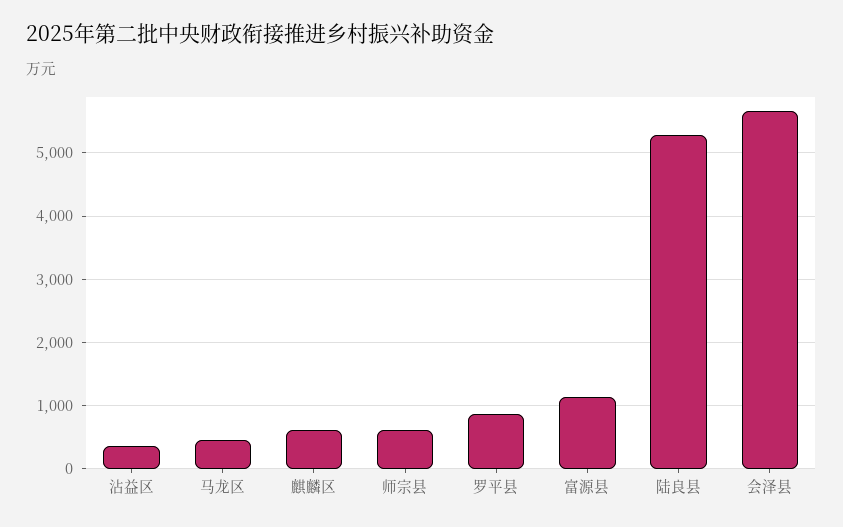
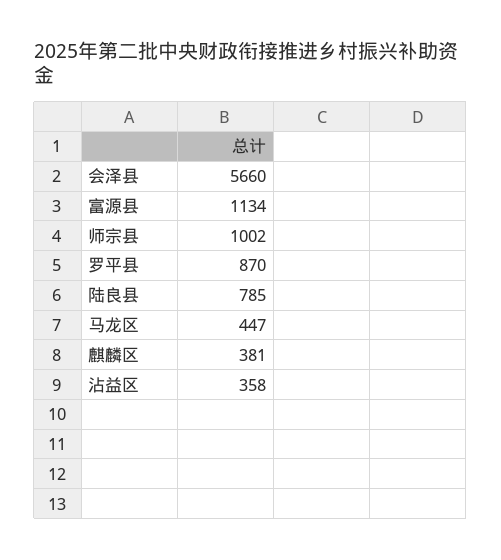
麒麟区: 600 -> 381
师宗县: 600 -> 1002
陆良县: 5300 -> 785

